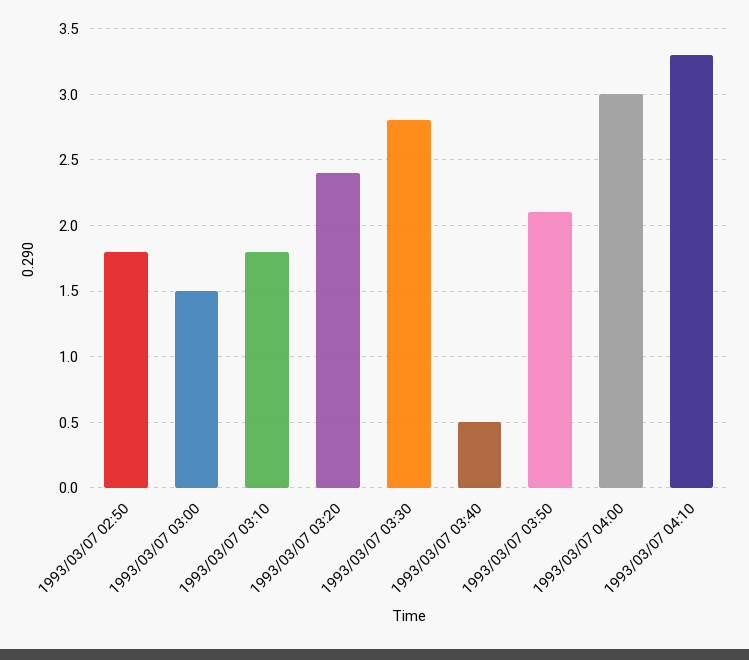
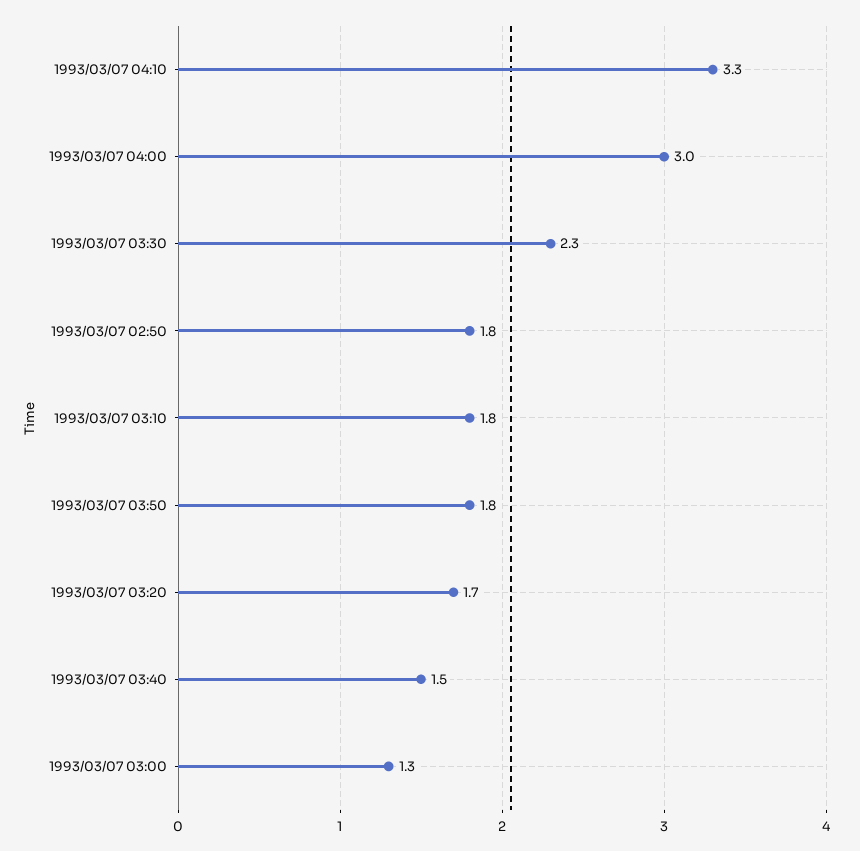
1993/03/07 03:00: 1.5 -> 1.3
1993/03/07 03:20: 2.4 -> 1.7
1993/03/07 03:30: 2.8 -> 2.3
1993/03/07 03:40: 0.5 -> 1.5
1993/03/07 03:50: 2.1 -> 1.8

